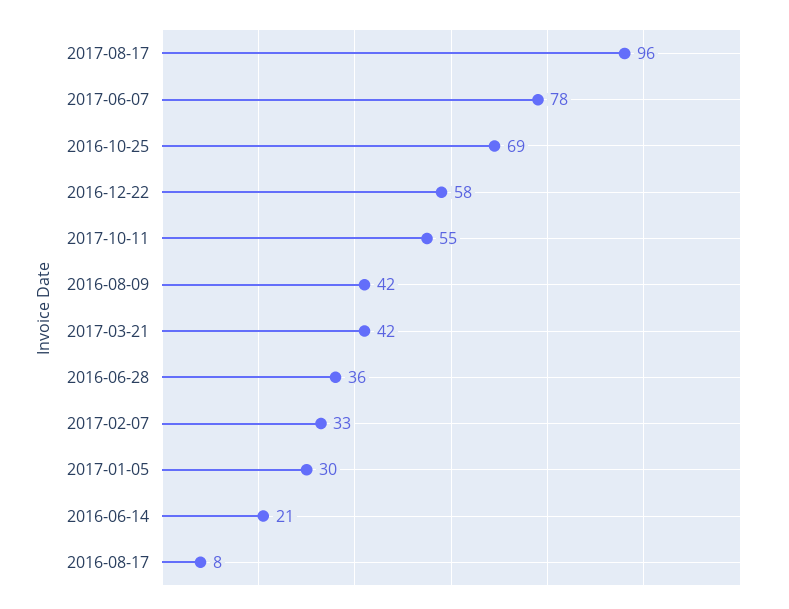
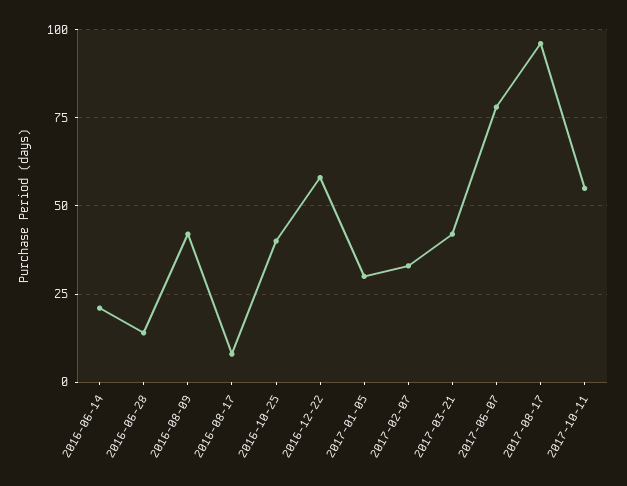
2016-10-25: 69 -> 40
2016-06-28: 36 -> 15

